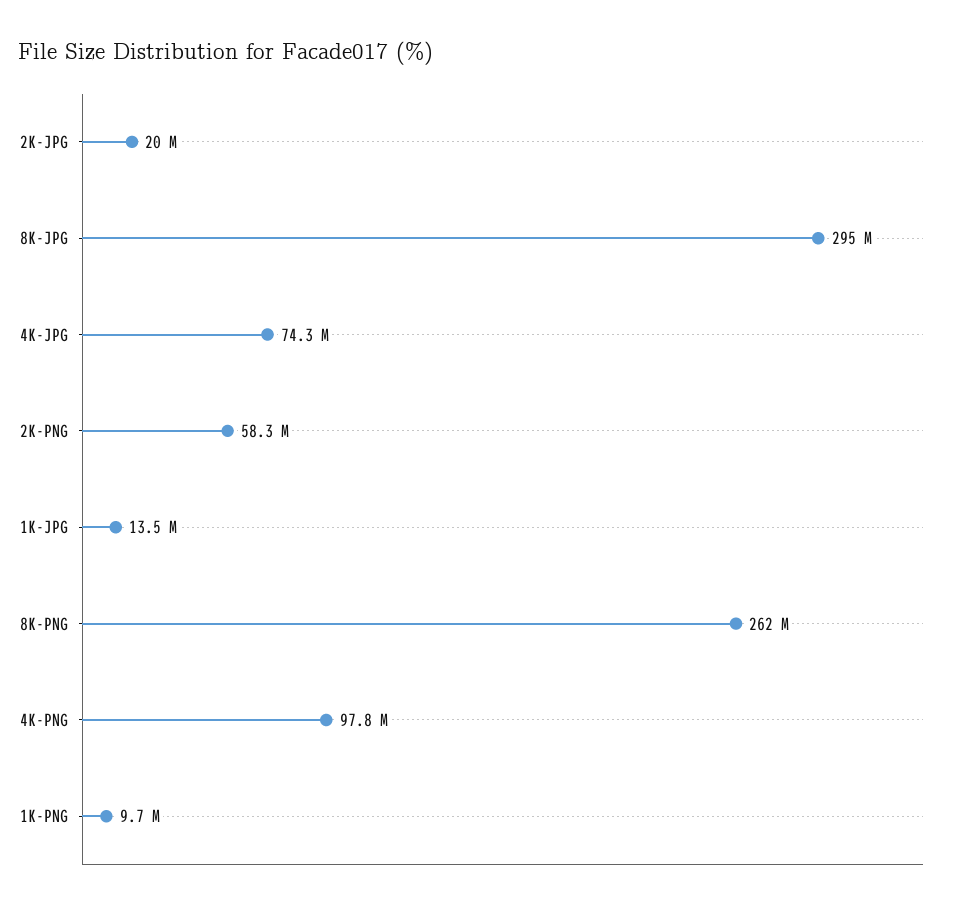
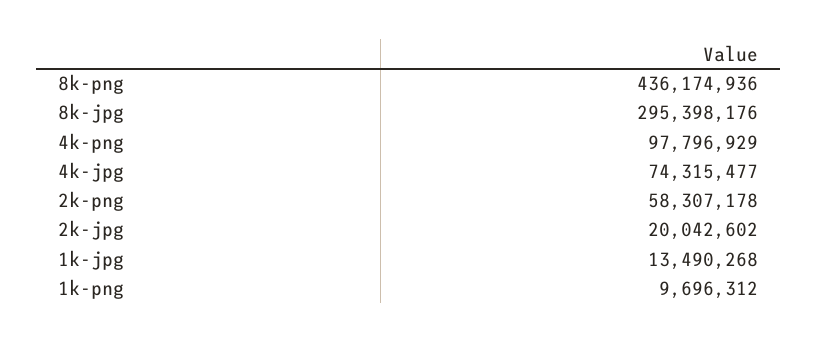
8K-PNG: 262000000 -> 436174936

